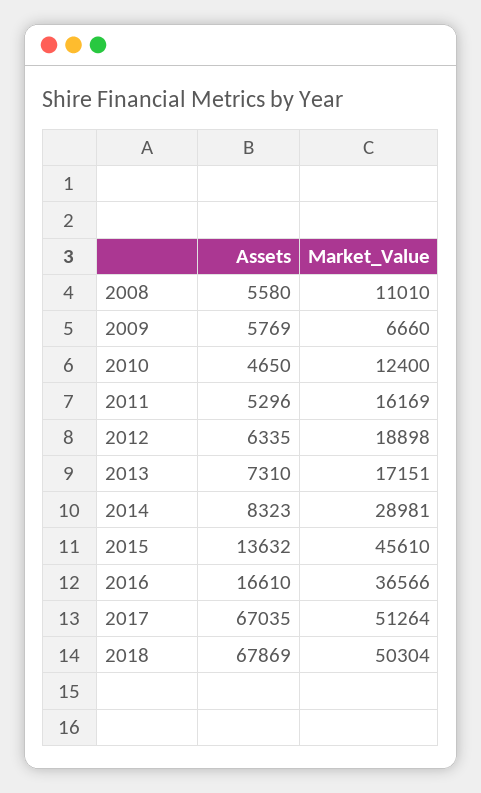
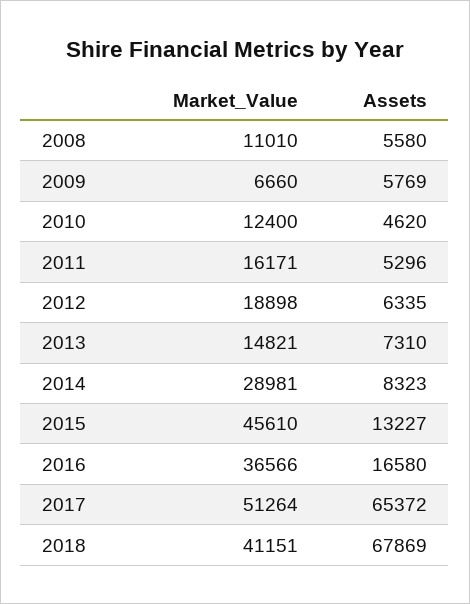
Assets, 2010: 4650 -> 4620
Market_Value, 2011: 16169 -> 16171
Market_Value, 2013: 17151 -> 14821
Assets, 2015: 13632 -> 13227
Assets, 2016: 16610 -> 16580
Assets, 2017: 67035 -> 65372
Market_Value, 2018: 50304 -> 41151

